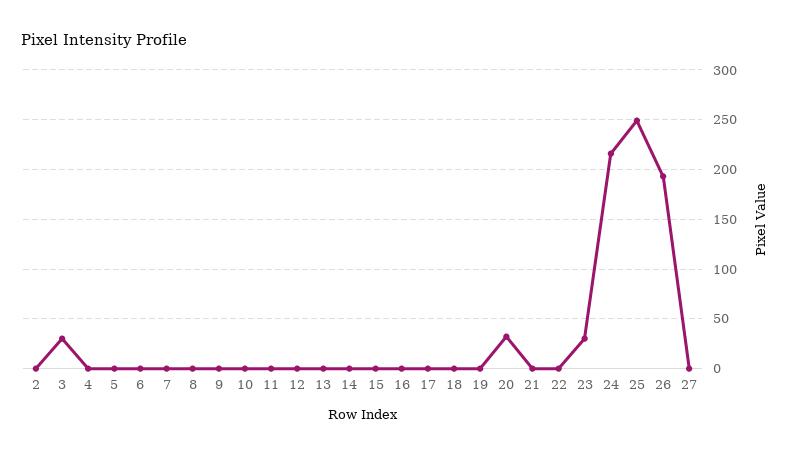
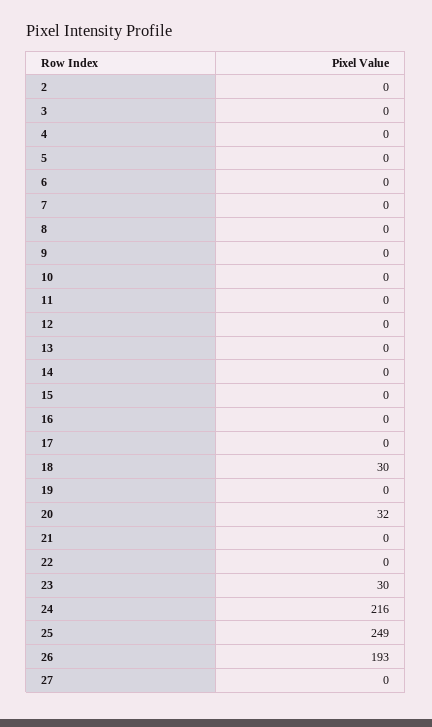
3: 30 -> 0
18: 0 -> 30

